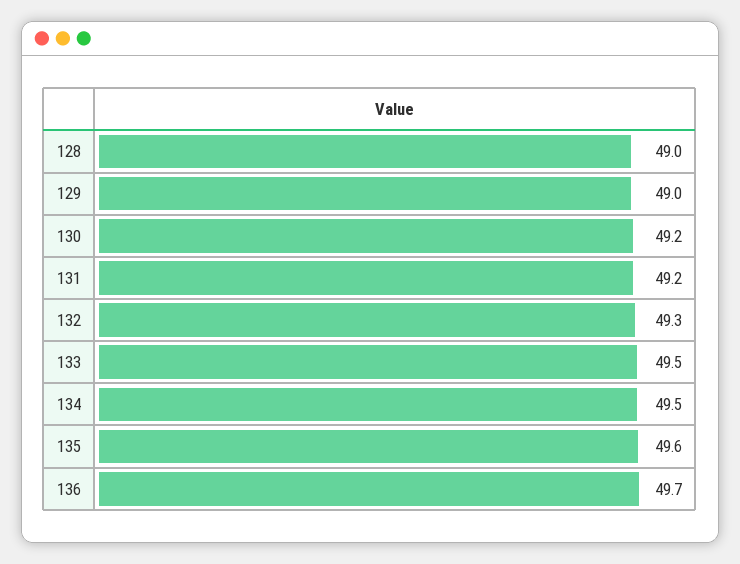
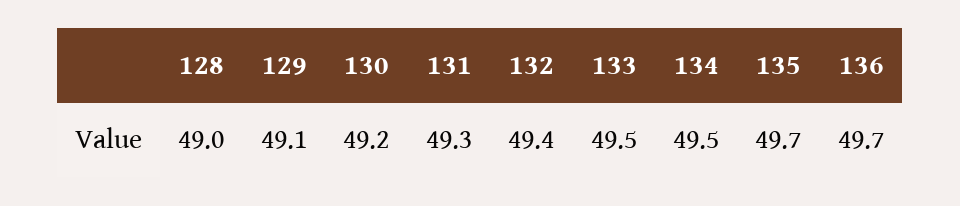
129: 49 -> 49.1
131: 49.2 -> 49.3
132: 49.3 -> 49.4
135: 49.6 -> 49.7

